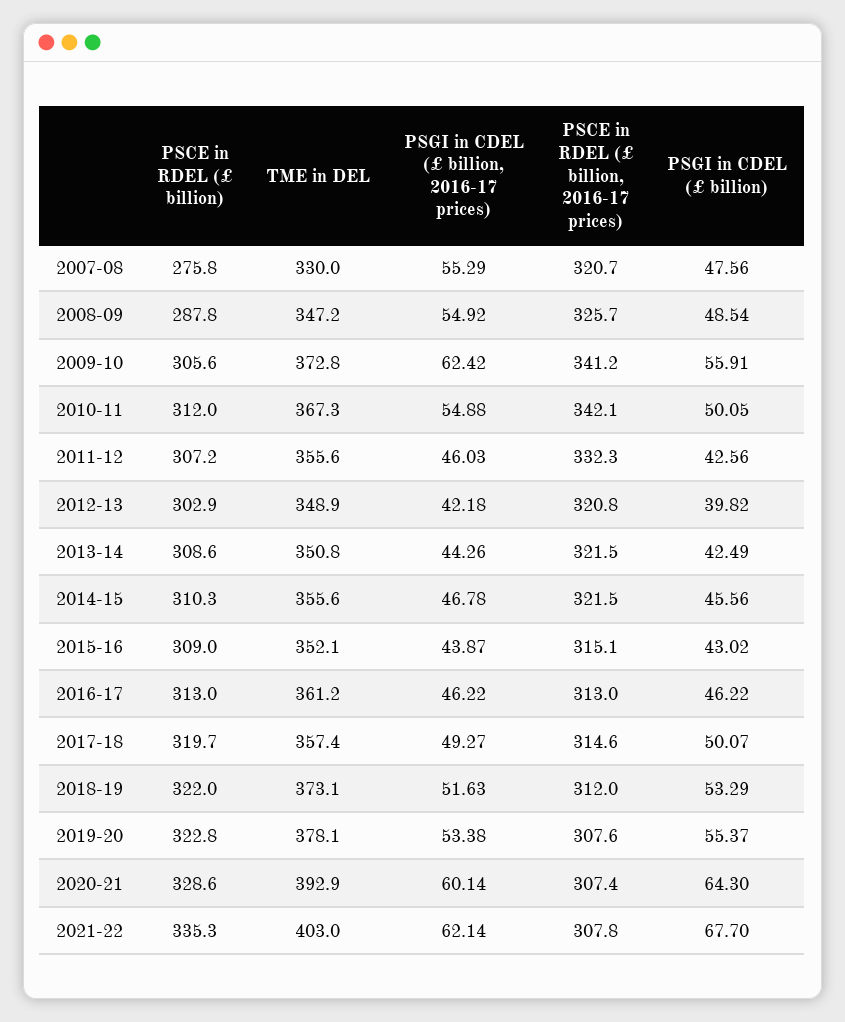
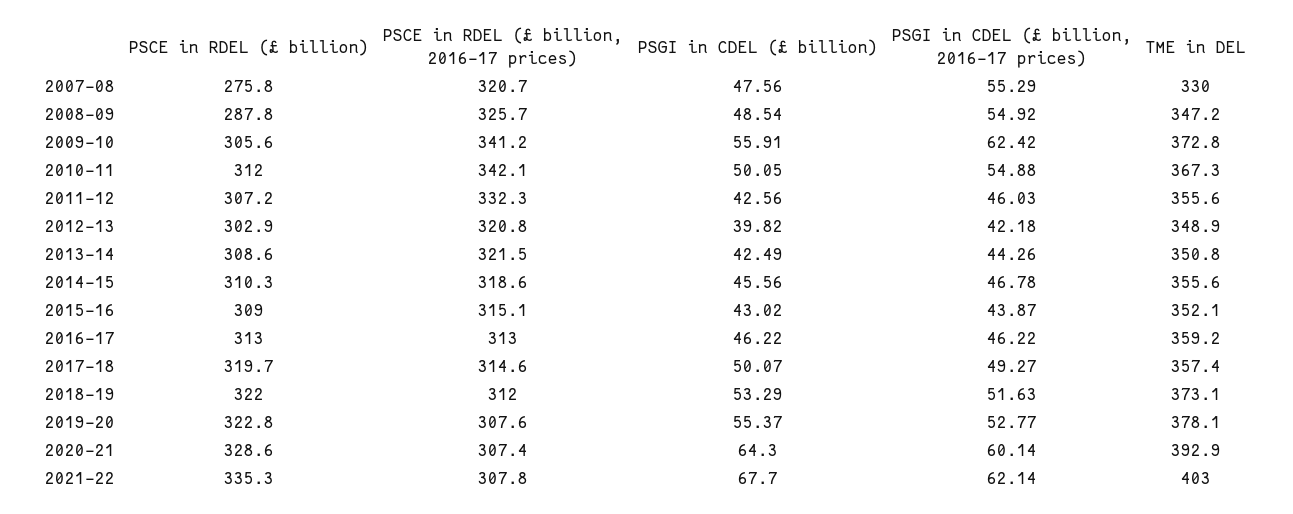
PSCE in RDEL (£ billion, 2016-17 prices), 2014-15: 321.5 -> 318.6
TME in DEL, 2016-17: 361.2 -> 359.2
PSGI in CDEL (£ billion, 2016-17 prices), 2019-20: 53.38 -> 52.77

